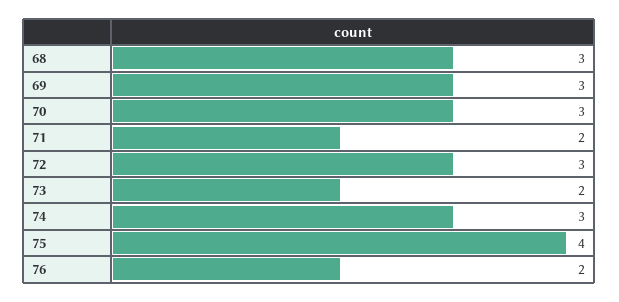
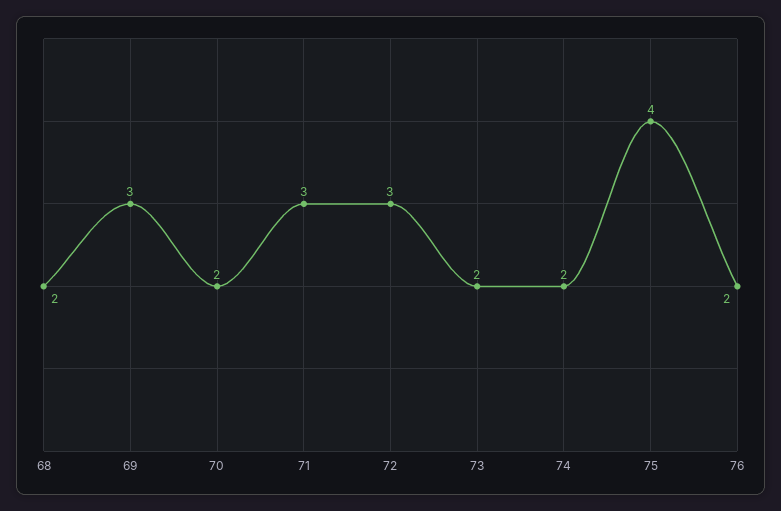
68: 3 -> 2
70: 3 -> 2
71: 2 -> 3
74: 3 -> 2

